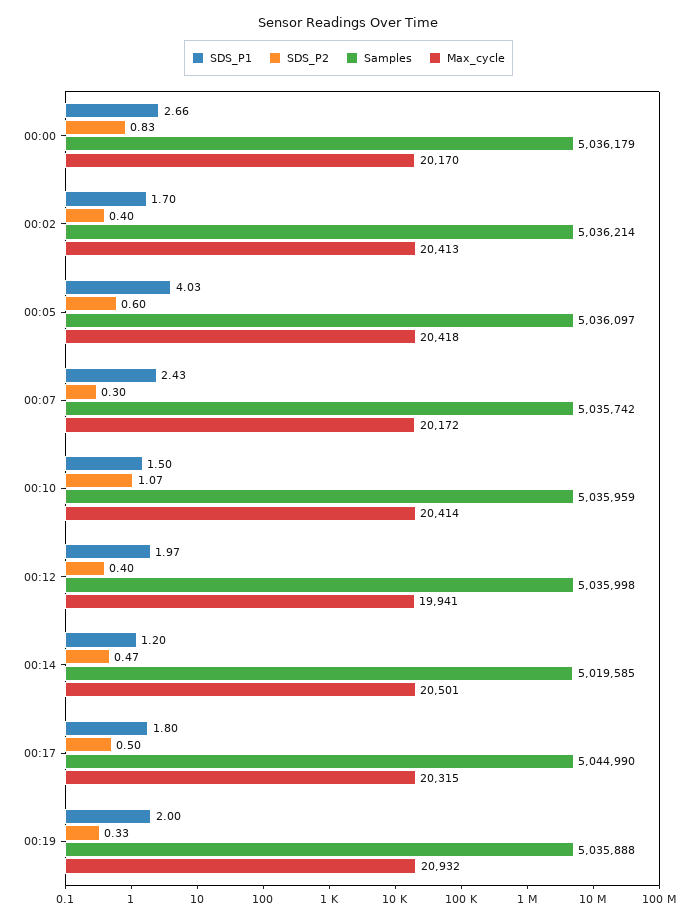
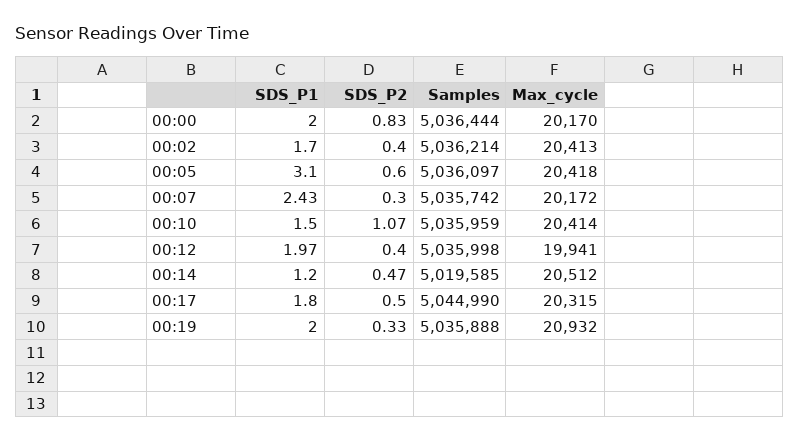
SDS_P1, 00:00: 2.66 -> 2
Samples, 00:00: 5036179 -> 5036444
SDS_P1, 00:05: 4.03 -> 3.1
Max_cycle, 00:14: 20501 -> 20512

